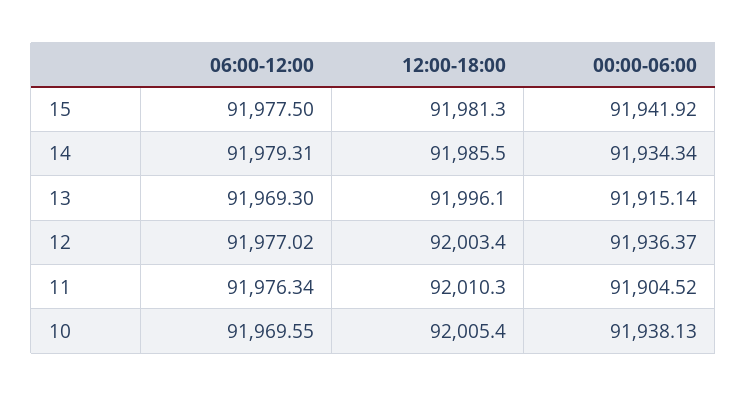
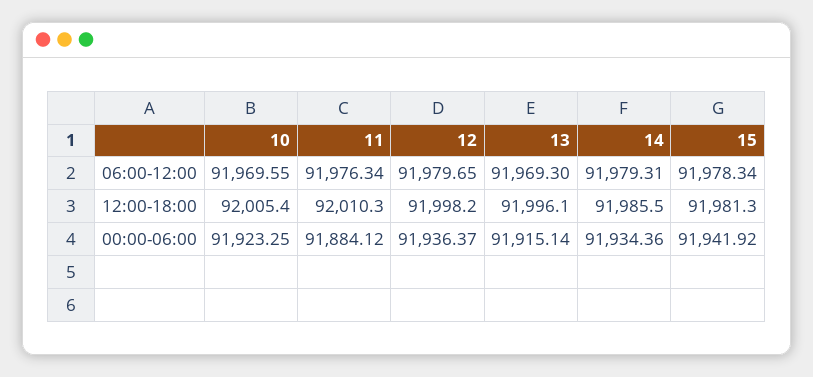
06:00-12:00, 15: 91977.5 -> 91978.34
00:00-06:00, 14: 91934.34 -> 91934.36
06:00-12:00, 12: 91977.02 -> 91979.65
12:00-18:00, 12: 92003.4 -> 91998.2
00:00-06:00, 11: 91904.52 -> 91884.12
00:00-06:00, 10: 91938.13 -> 91923.25

